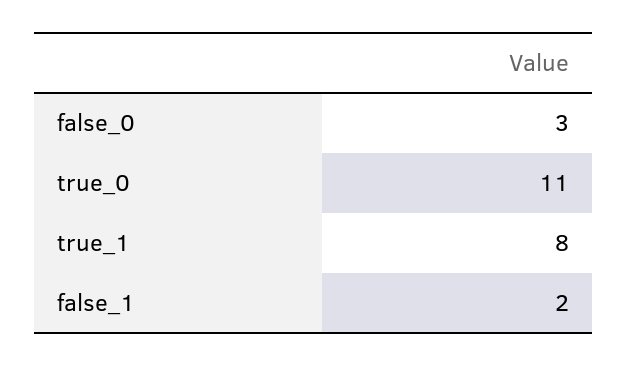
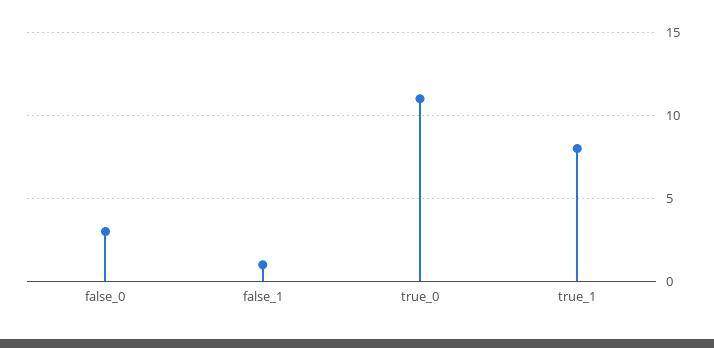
false_1: 2 -> 1

